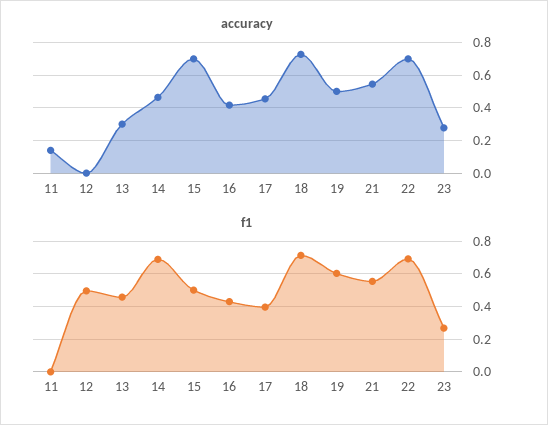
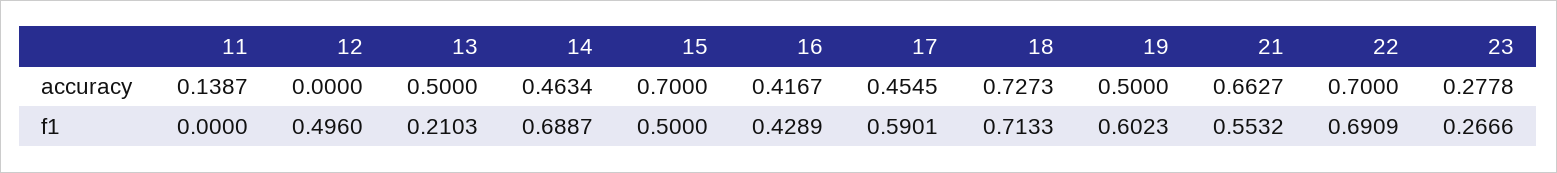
accuracy, 13: 0.3 -> 0.5
accuracy, 21: 0.55 -> 0.6627
f1, 13: 0.45 -> 0.2103
f1, 17: 0.4 -> 0.5901

